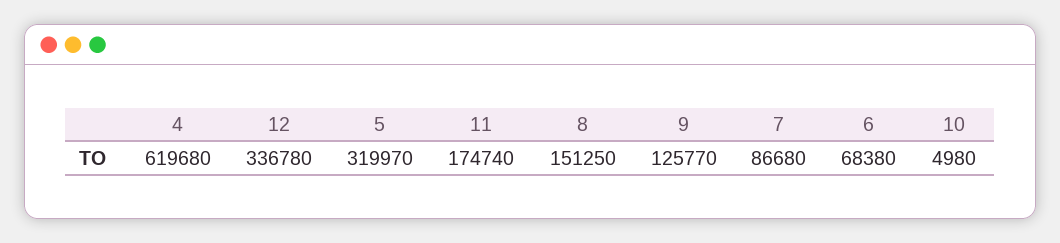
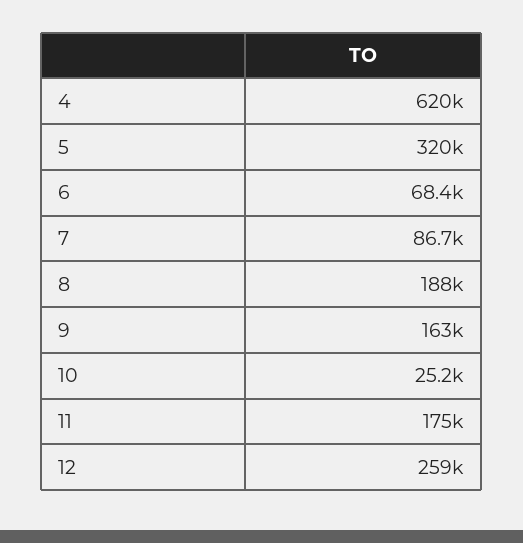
12: 336780 -> 259000
8: 151250 -> 188000
9: 125770 -> 163000
10: 4980 -> 25200

